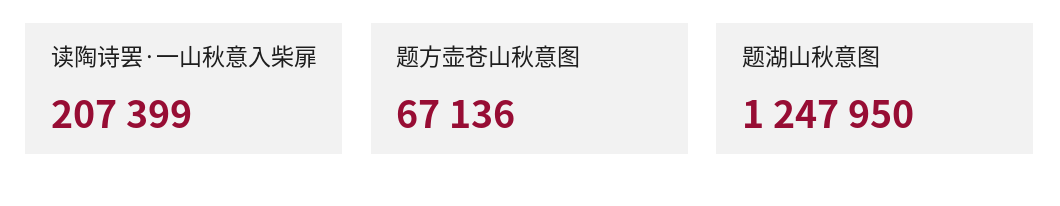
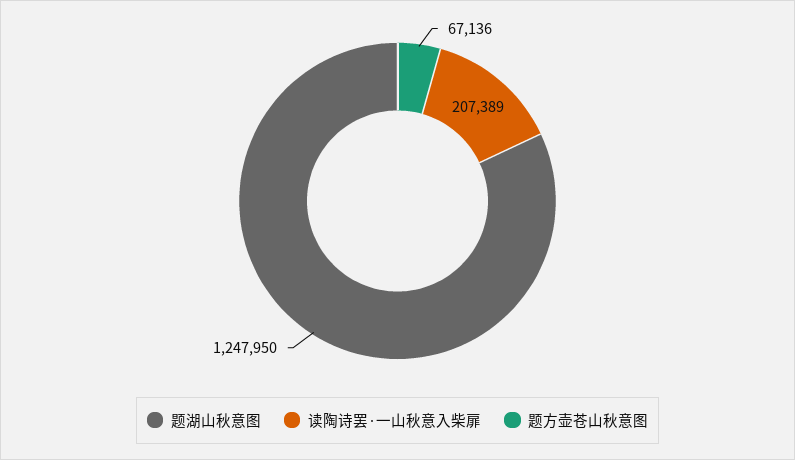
读陶诗罢·一山秋意入柴扉: 207399 -> 207389

